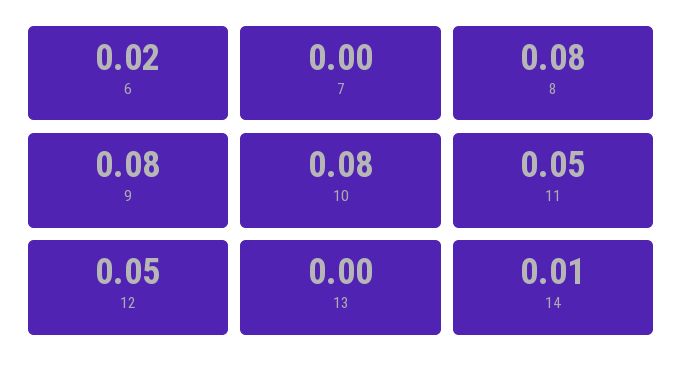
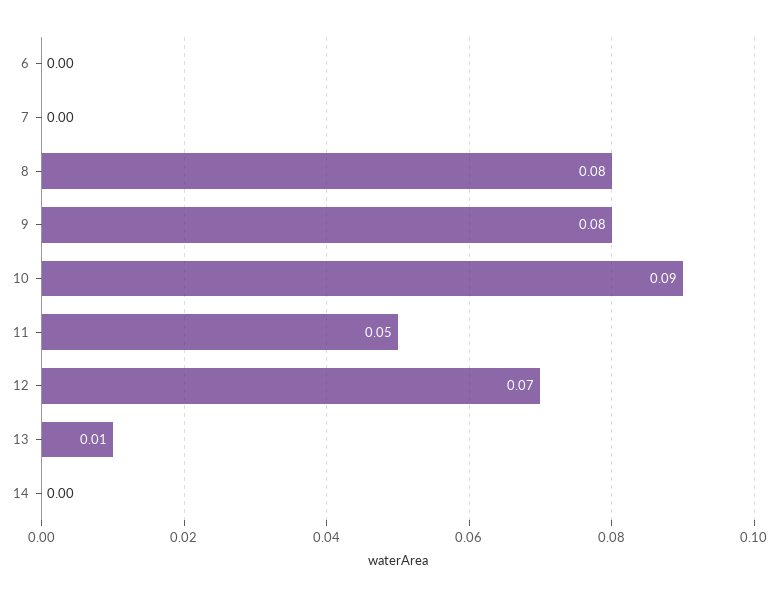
6: 0.02 -> 0
10: 0.08 -> 0.09
12: 0.05 -> 0.07
13: 0 -> 0.01
14: 0.01 -> 0

